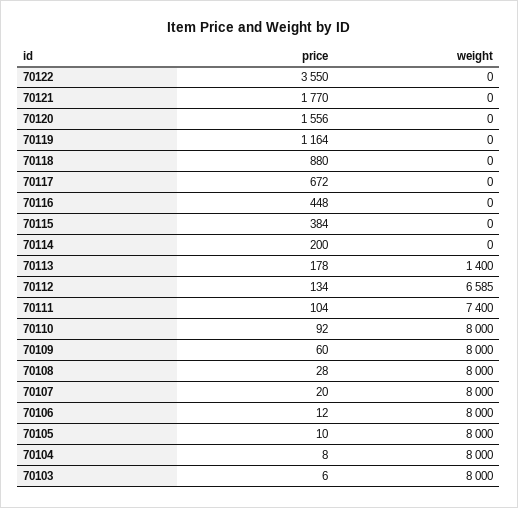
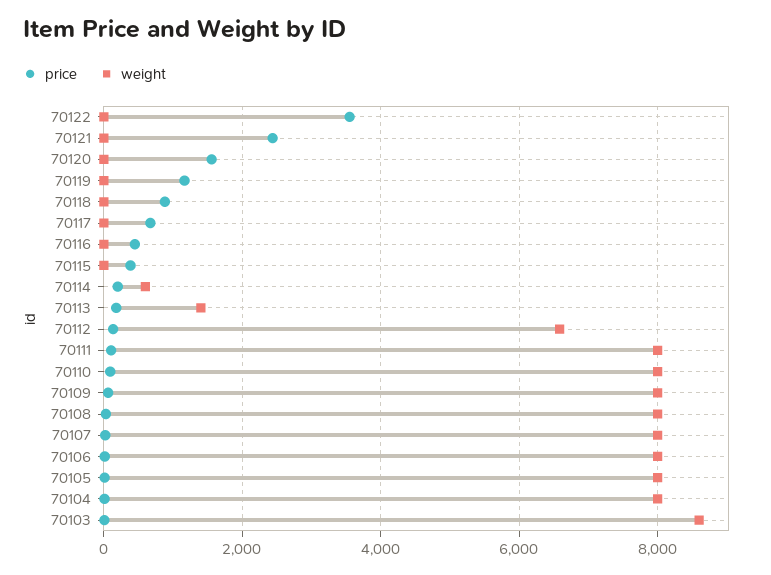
price, 70121: 1770 -> 2400
weight, 70114: 0 -> 600
weight, 70111: 7400 -> 8000
weight, 70103: 8000 -> 8600

